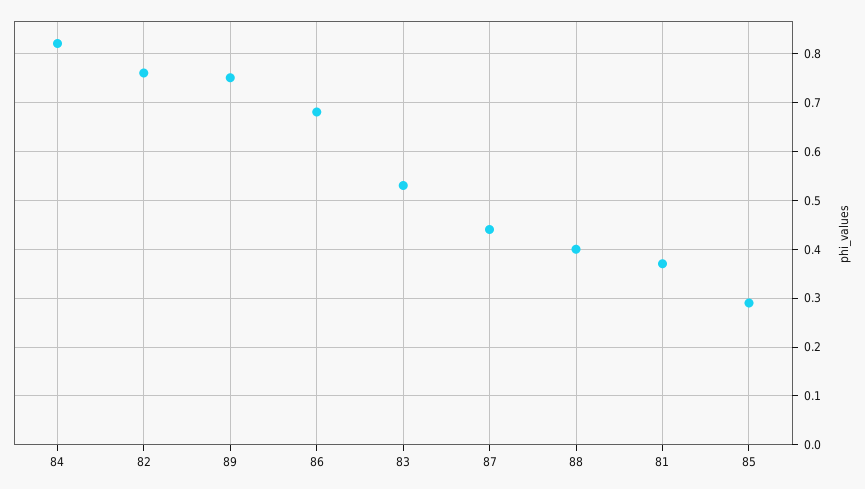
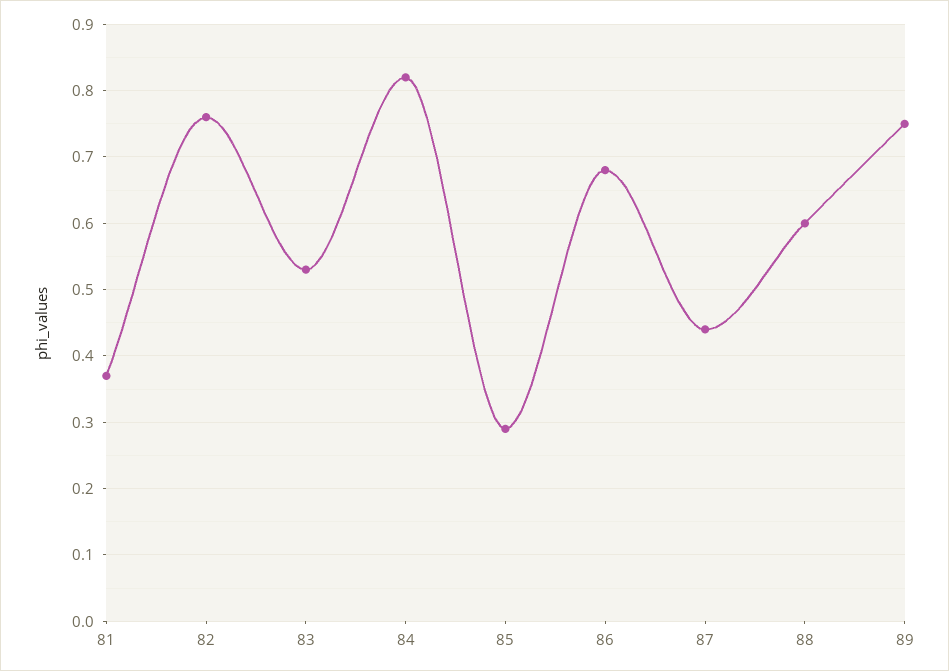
88: 0.4 -> 0.6

